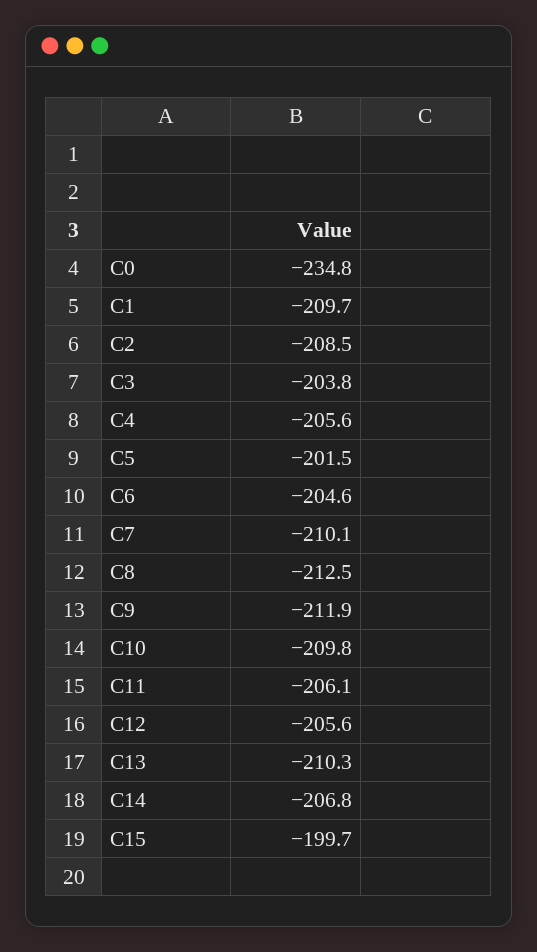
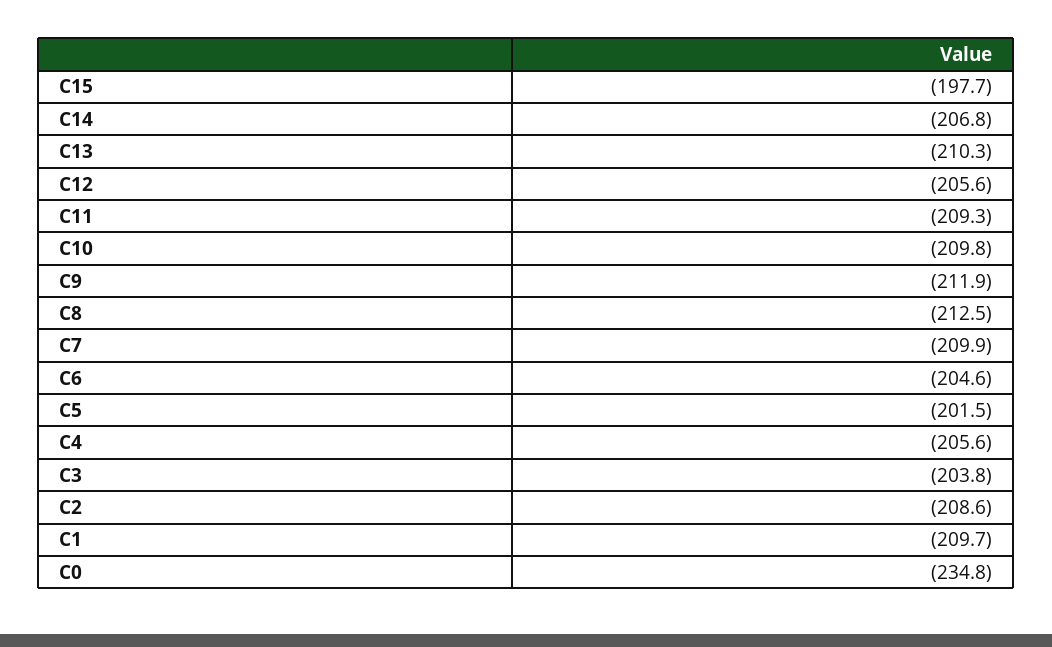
C2: -208.5 -> -208.6
C7: -210.1 -> -209.9
C11: -206.1 -> -209.3
C15: -199.7 -> -197.7

